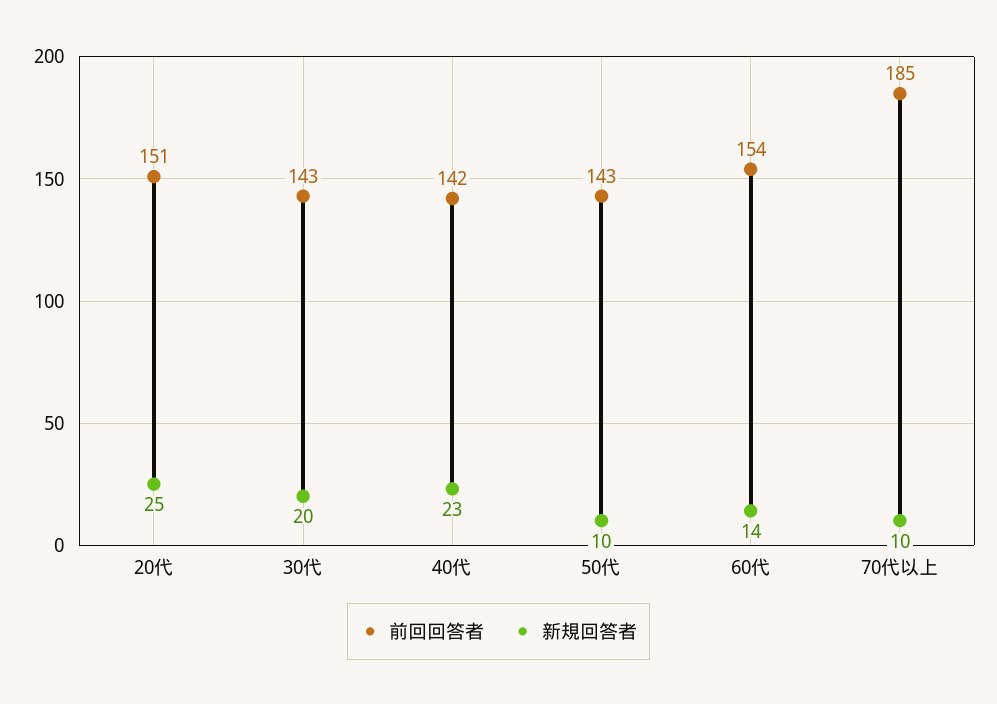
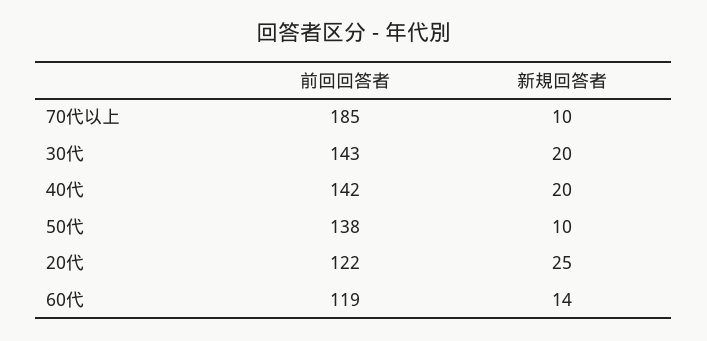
前回回答者, 20代: 151 -> 122
新規回答者, 40代: 23 -> 20
前回回答者, 50代: 143 -> 138
前回回答者, 60代: 154 -> 119

